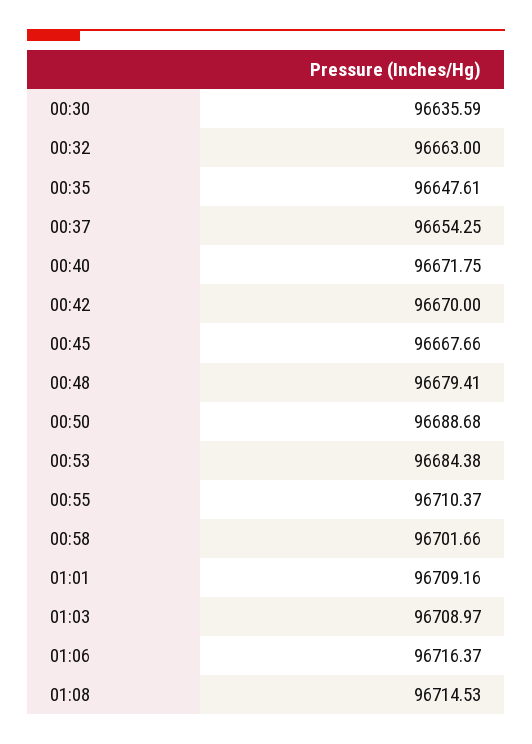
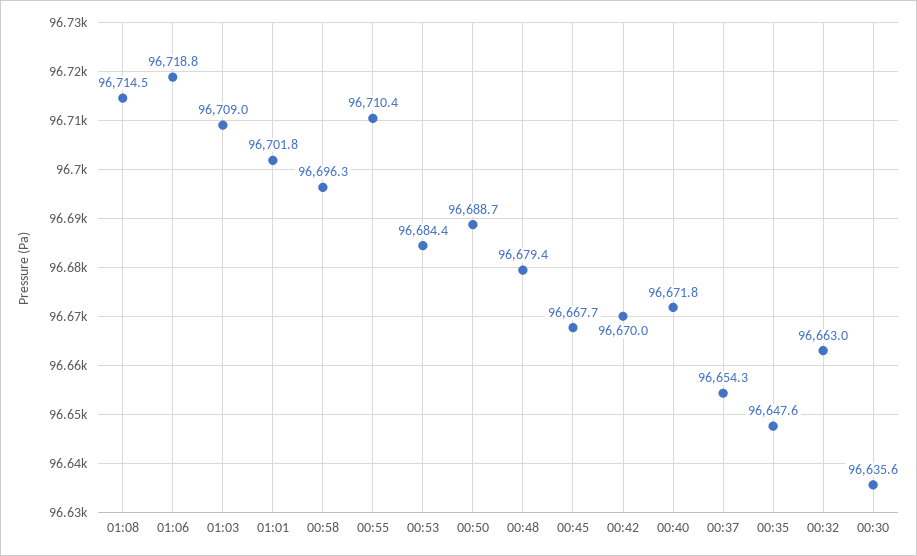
00:58: 96701.66 -> 96696.3
01:01: 96709.16 -> 96701.8
01:06: 96716.37 -> 96718.8

